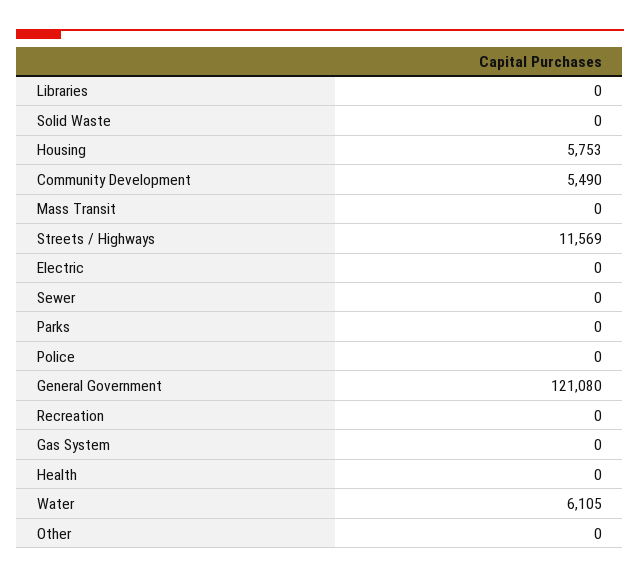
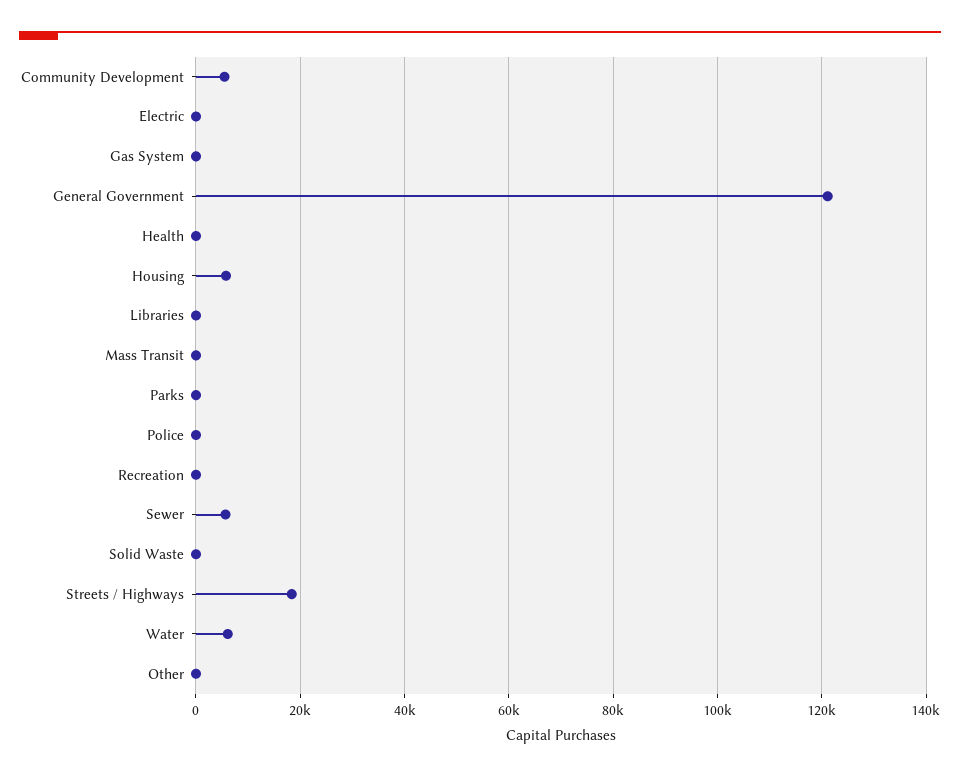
Streets / Highways: 11569 -> 18000
Sewer: 0 -> 6000

